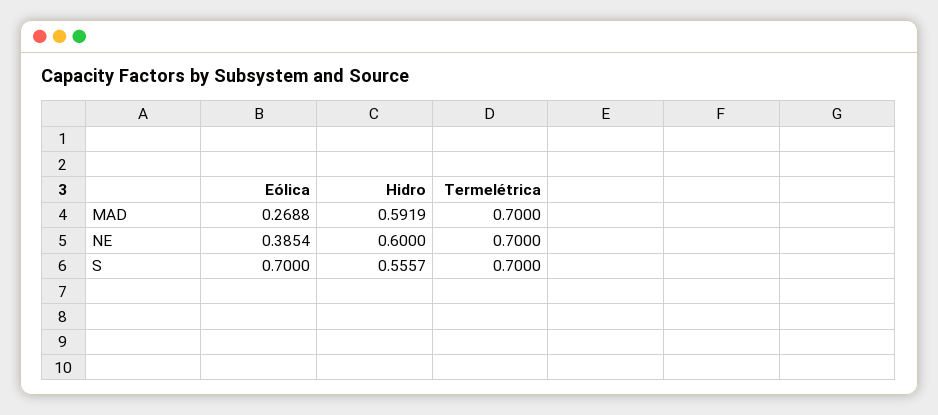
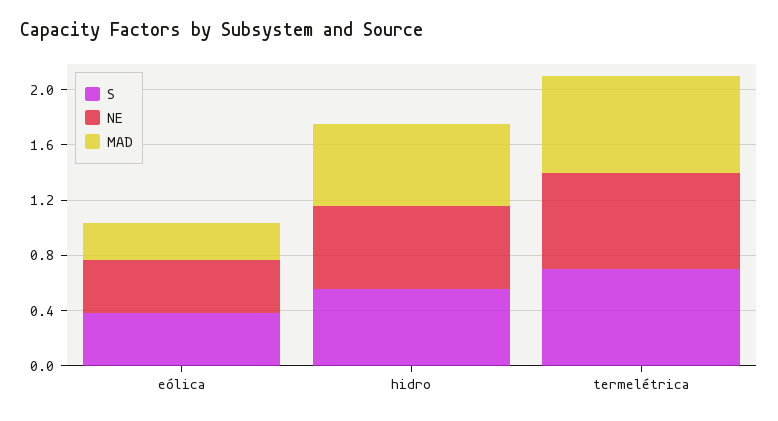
S, Eólica: 0.7 -> 0.4

